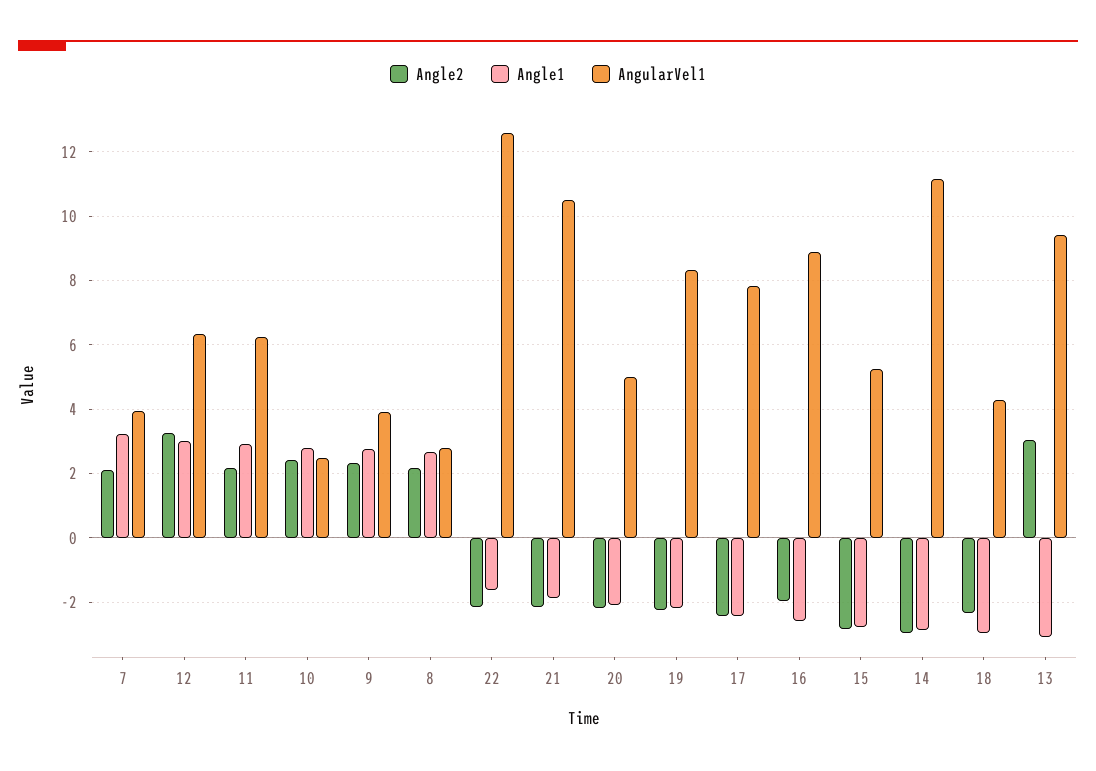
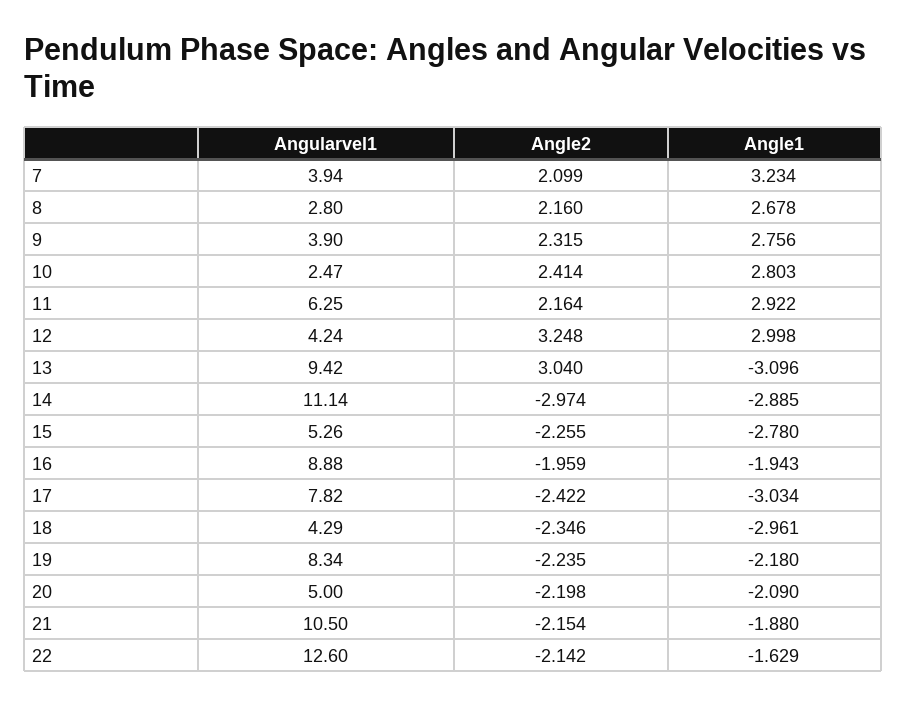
AngularVel1, 12: 6.4 -> 4.24
Angle1, 17: -2.4 -> -3.034
Angle1, 16: -2.6 -> -1.943
Angle2, 15: -2.8 -> -2.255

